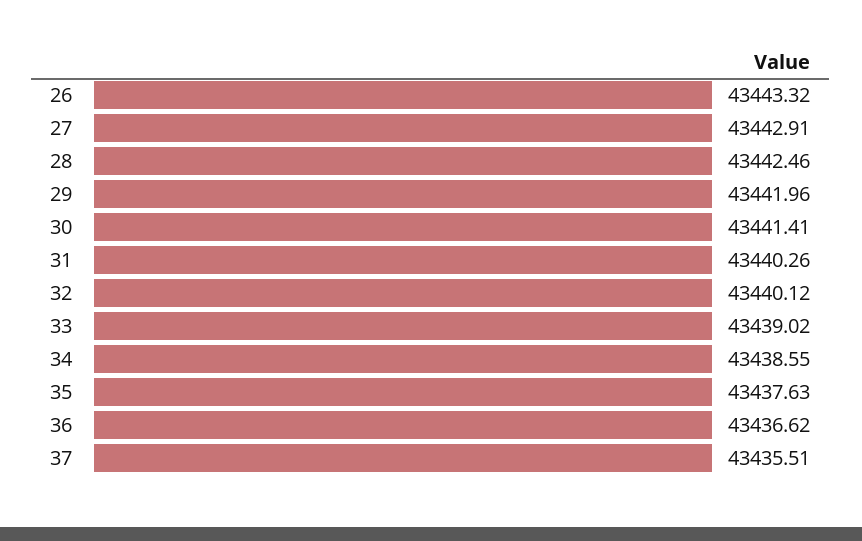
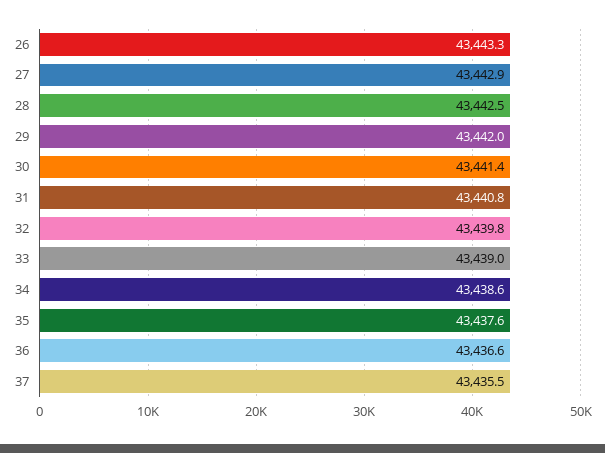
31: 43440.26 -> 43440.8
32: 43440.12 -> 43439.8

